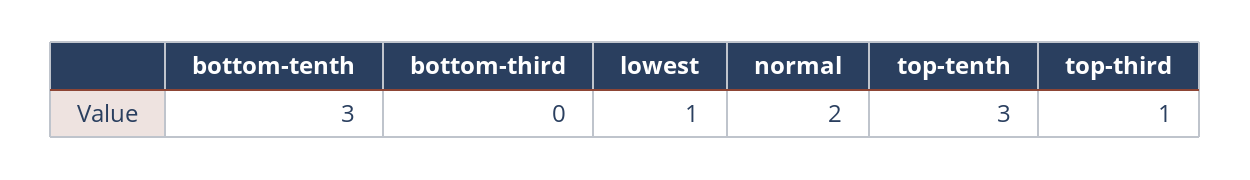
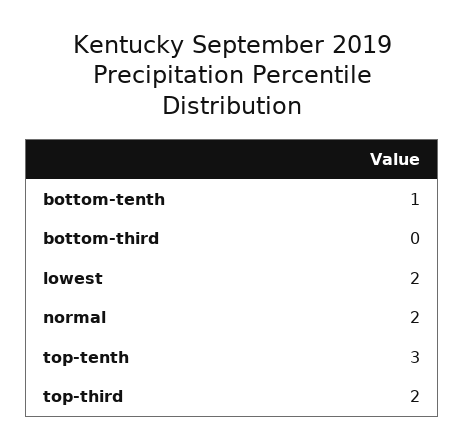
bottom-tenth: 3 -> 1
lowest: 1 -> 2
top-third: 1 -> 2

